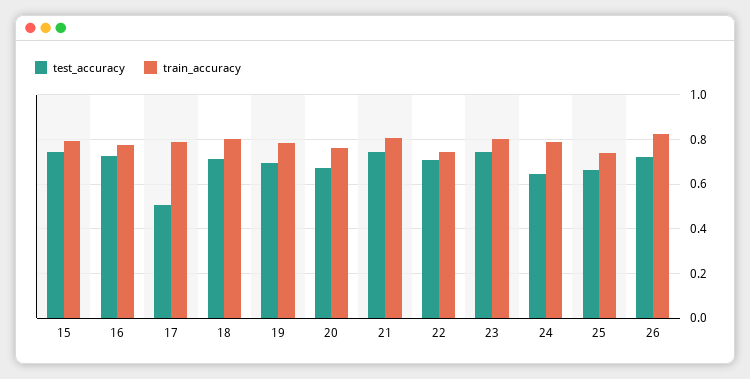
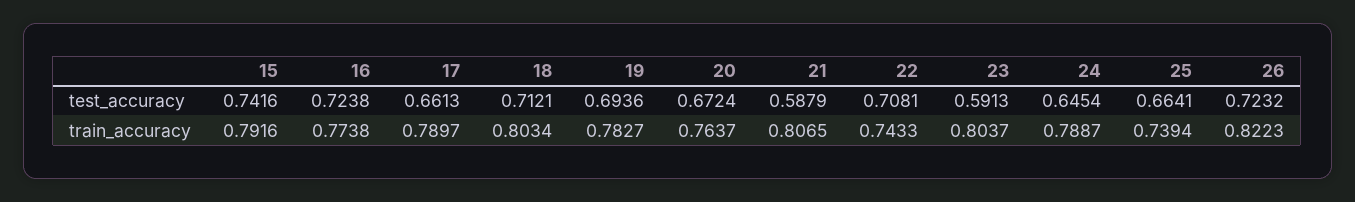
test_accuracy, 17: 0.5 -> 0.6613
test_accuracy, 21: 0.75 -> 0.5879
test_accuracy, 23: 0.75 -> 0.5913

